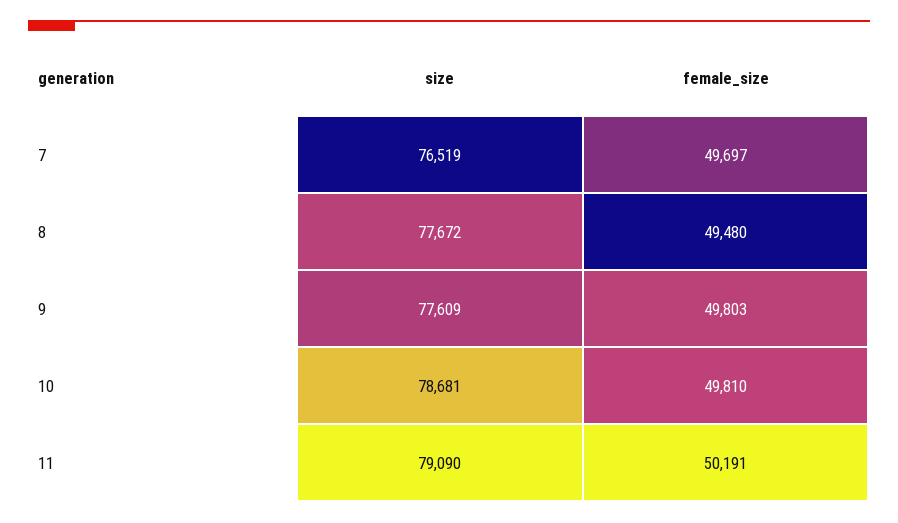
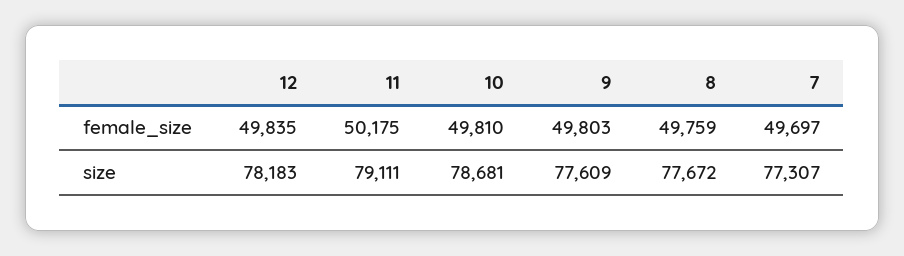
size, 7: 76519 -> 77307
female_size, 8: 49480 -> 49759
size, 11: 79090 -> 79111
female_size, 11: 50191 -> 50175
female_size, 12: none -> 49835
size, 12: none -> 78183

